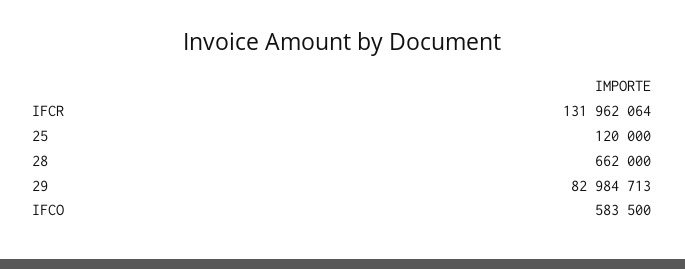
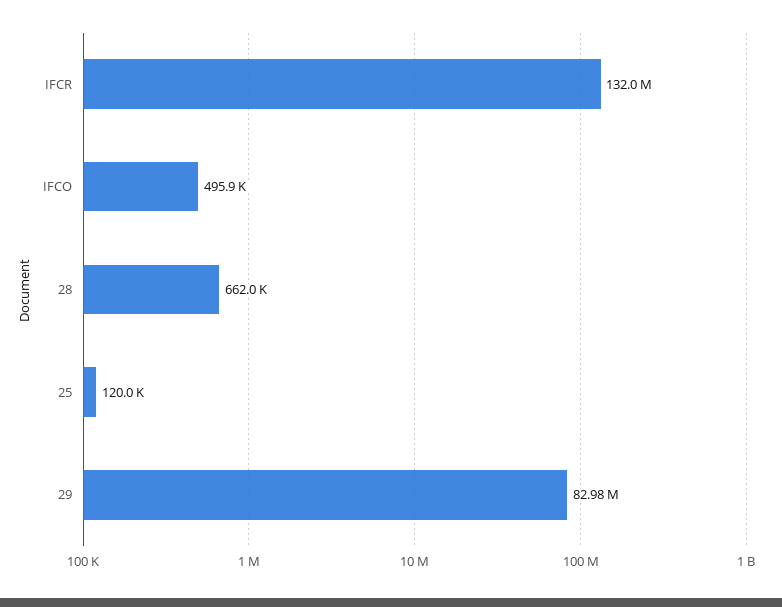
IFCO: 583500 -> 495900

